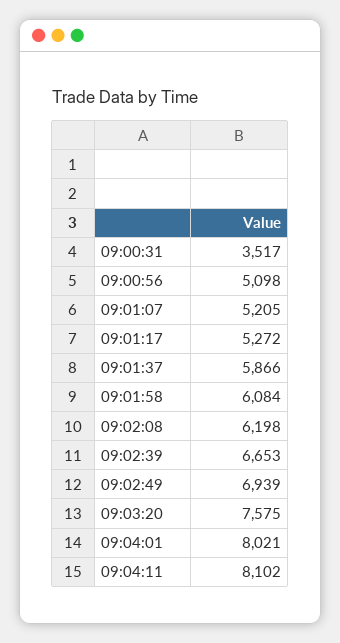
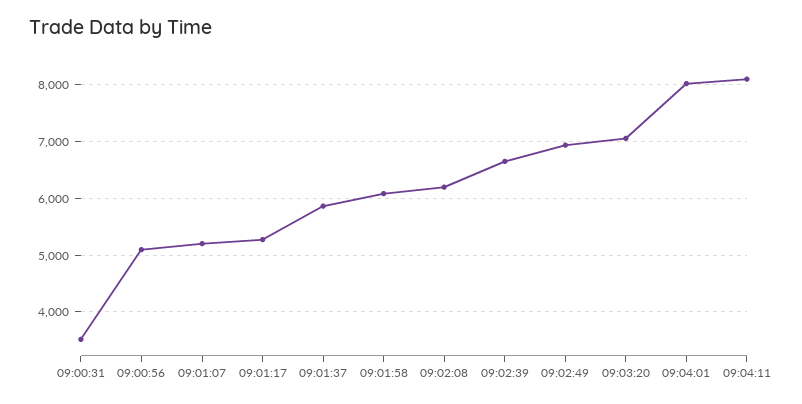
09:03:20: 7575 -> 7000

